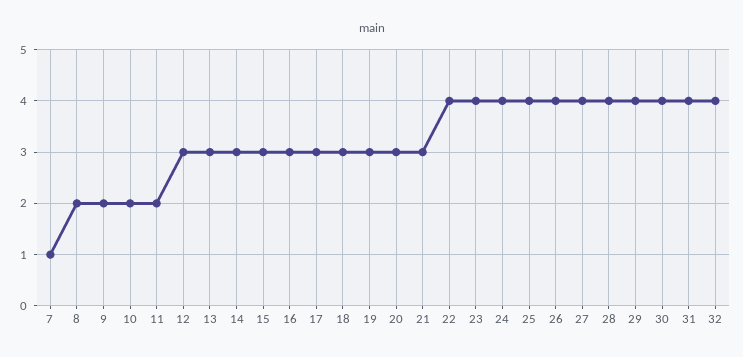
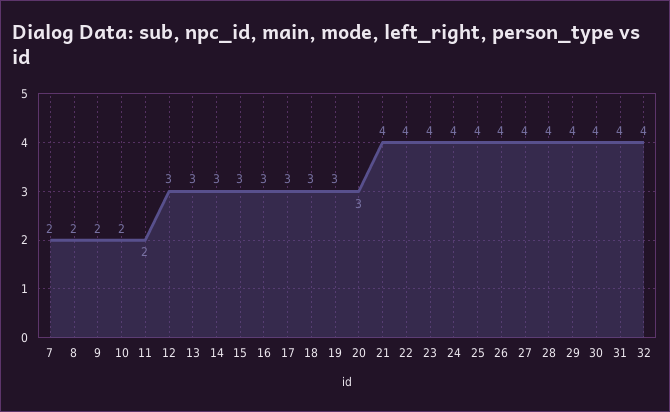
7: 1 -> 2
21: 3 -> 4

